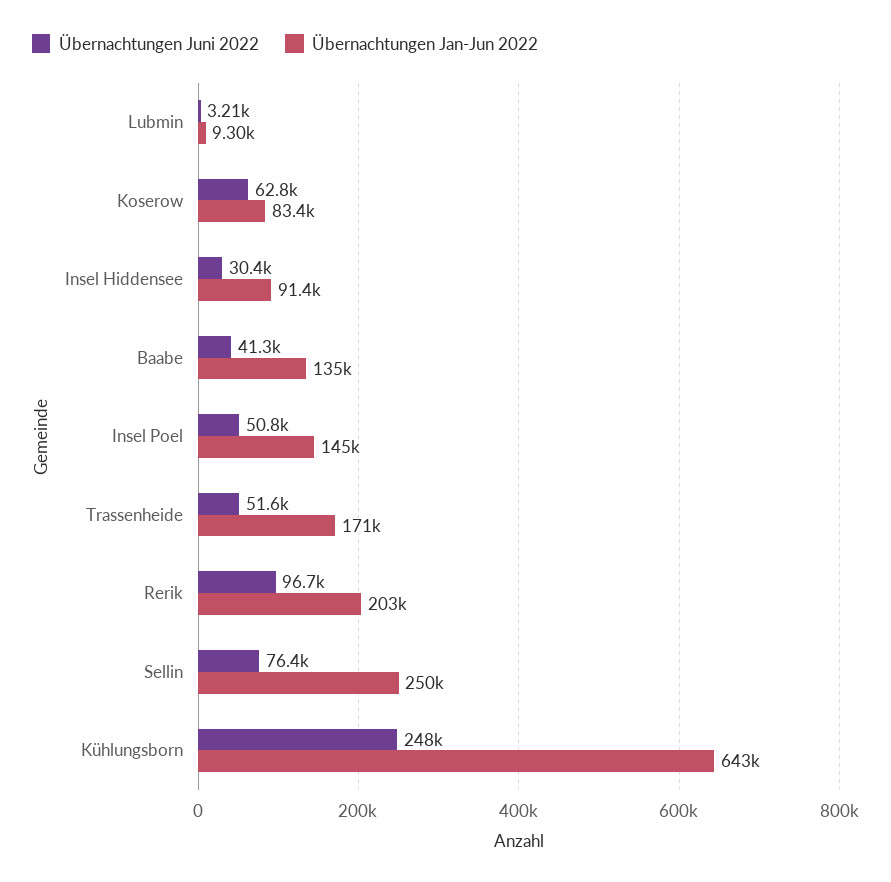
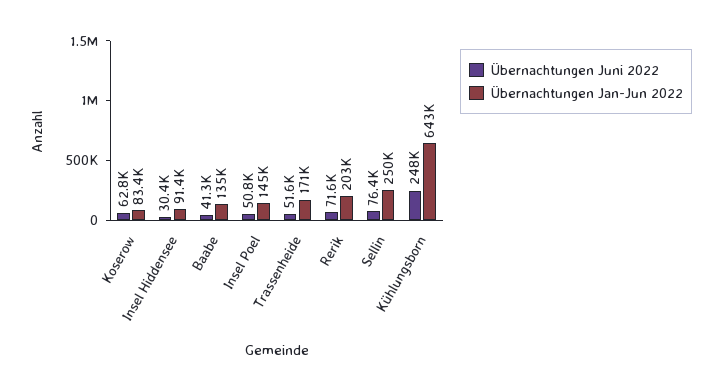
Übernachtungen Juni 2022, Lubmin: 3210 -> none
Übernachtungen Jan-Jun 2022, Lubmin: 9300 -> none
Übernachtungen Juni 2022, Rerik: 96700 -> 71600

